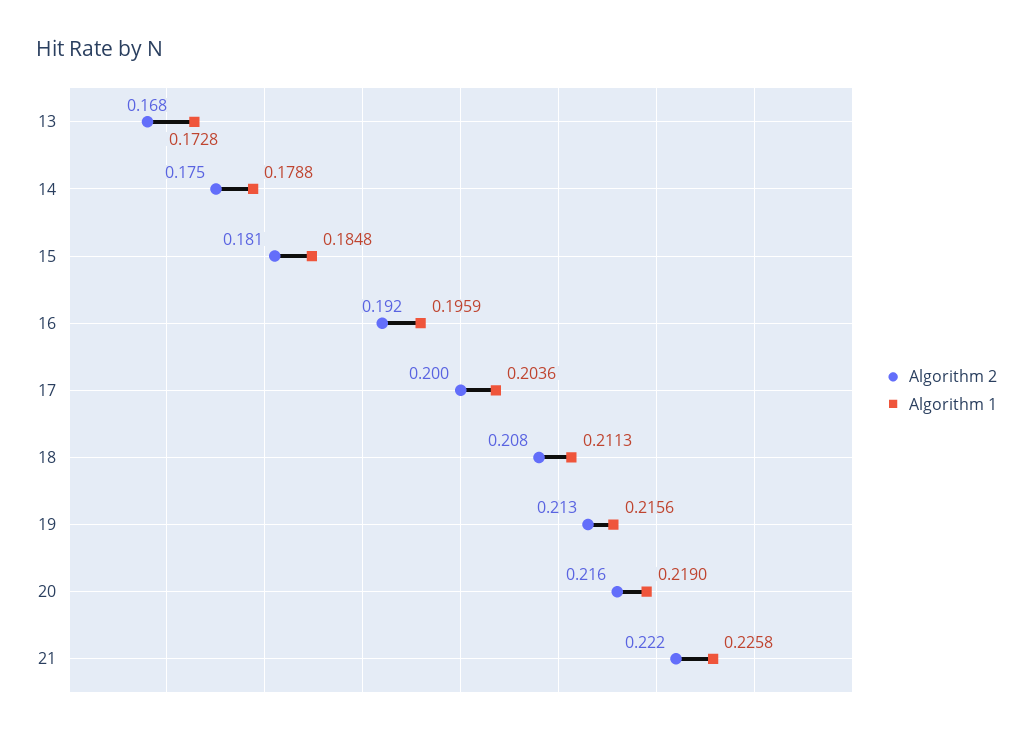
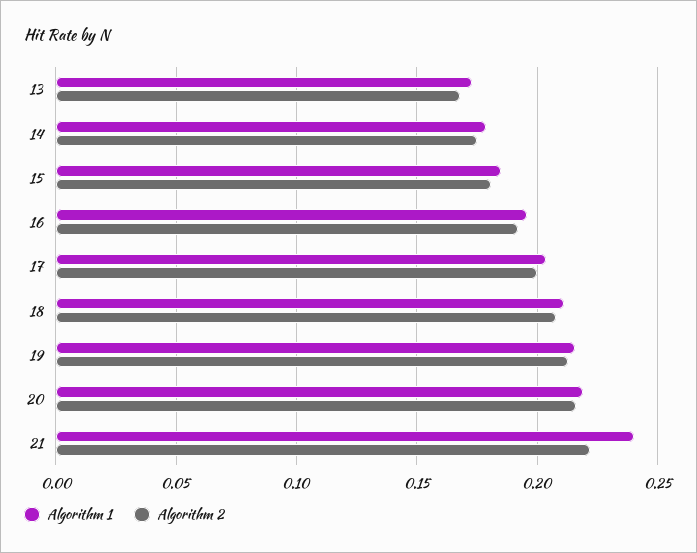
Algorithm 1, 21: 0.2258 -> 0.24

